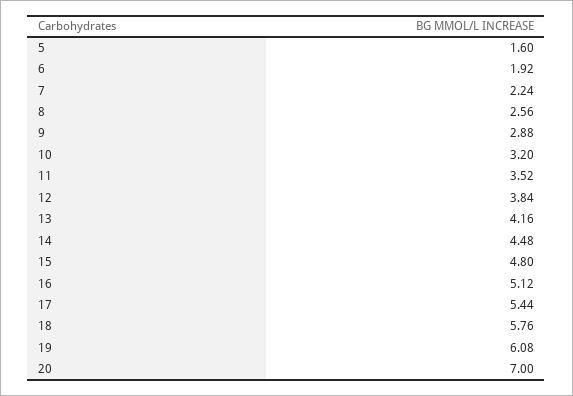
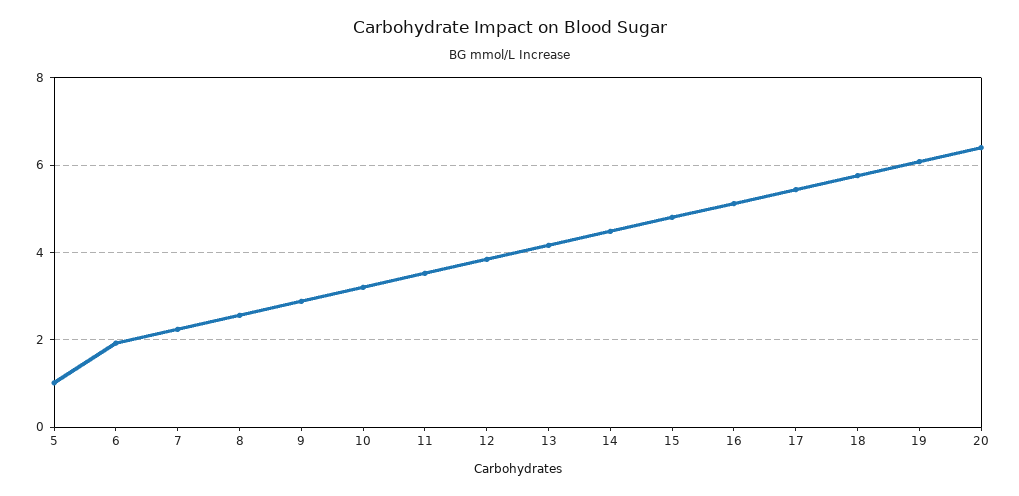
5: 1.6 -> 1
20: 7 -> 6.4

